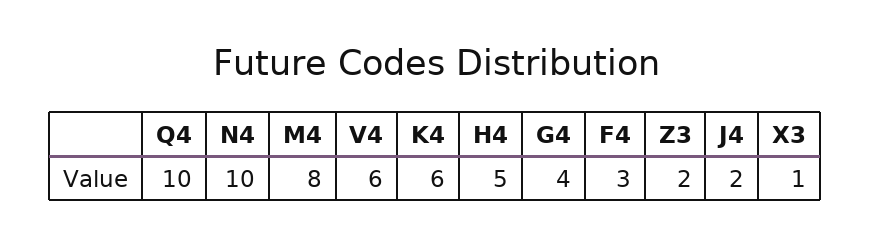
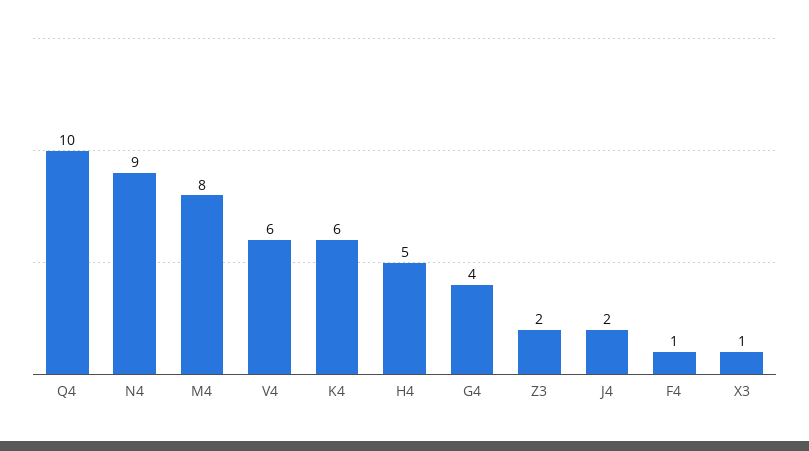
N4: 10 -> 9
F4: 3 -> 1

